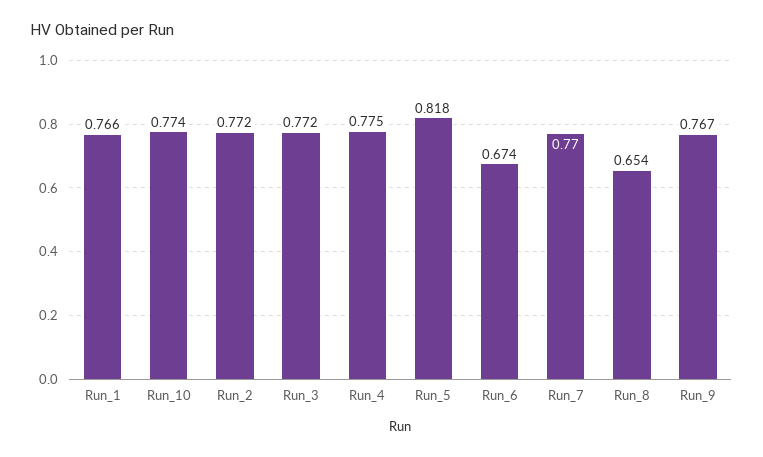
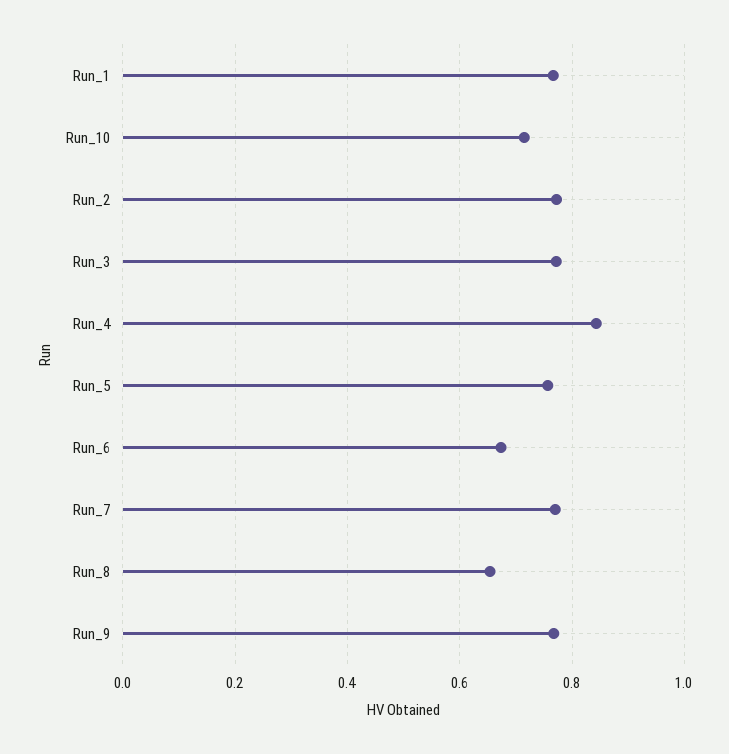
Run_10: 0.774 -> 0.72
Run_4: 0.775 -> 0.84
Run_5: 0.818 -> 0.76

